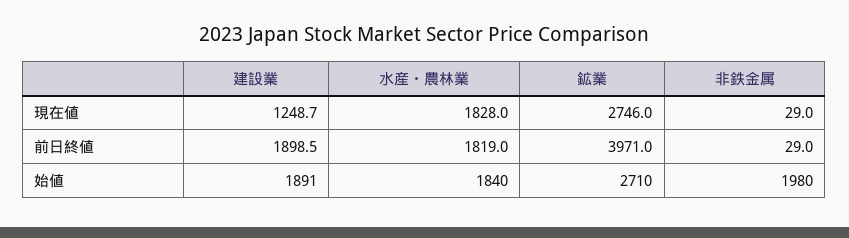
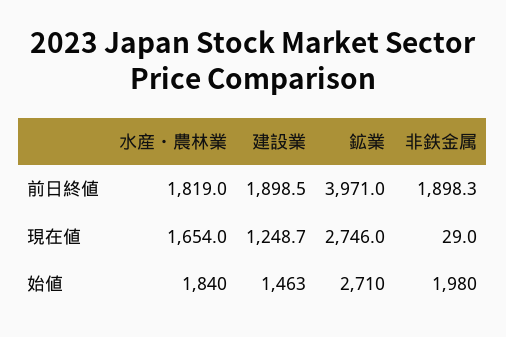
水産・農林業, 現在値: 1828 -> 1654
非鉄金属, 前日終値: 29 -> 1898.3
建設業, 始値: 1891 -> 1463

